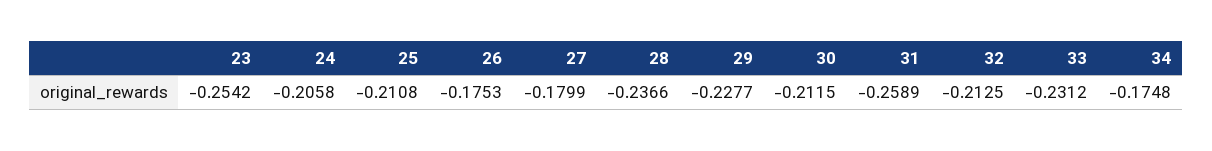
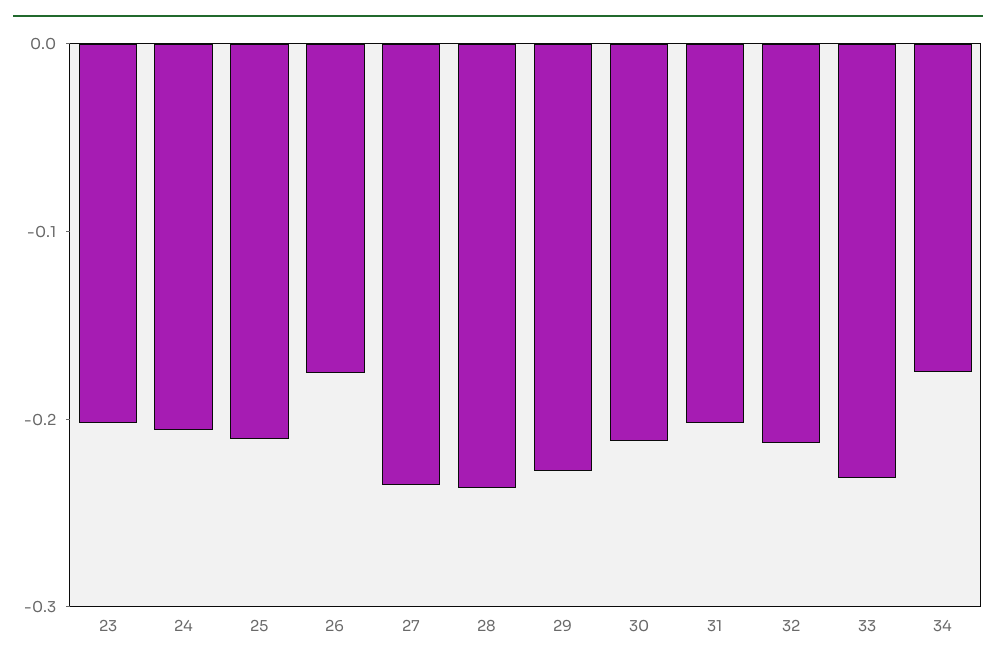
23: -0.2542 -> -0.2
27: -0.1799 -> -0.24
31: -0.2589 -> -0.2

